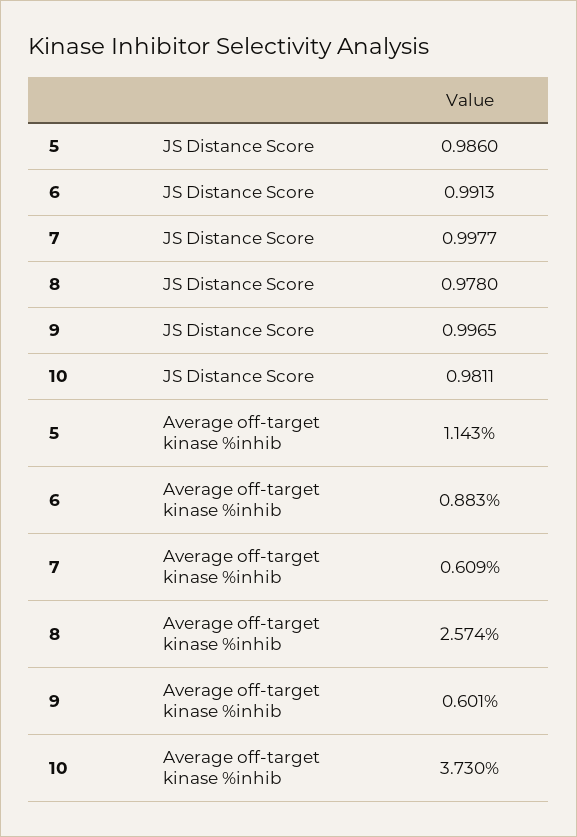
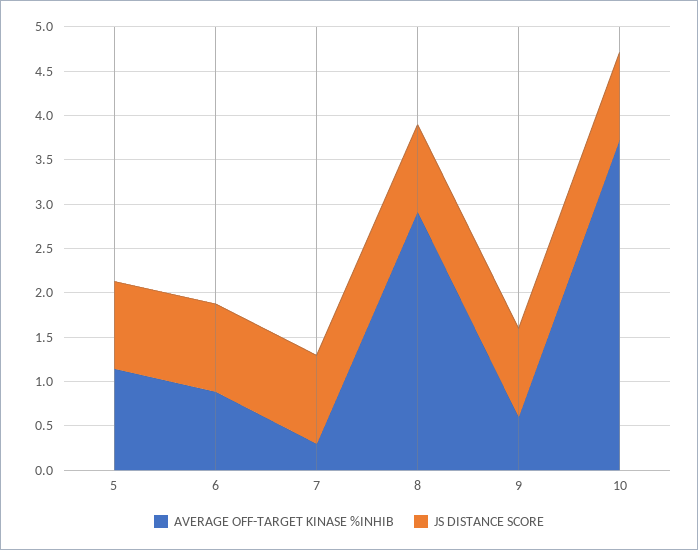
Average off-target kinase %inhib, 7: 0.609 -> 0.3
Average off-target kinase %inhib, 8: 2.574 -> 2.9

